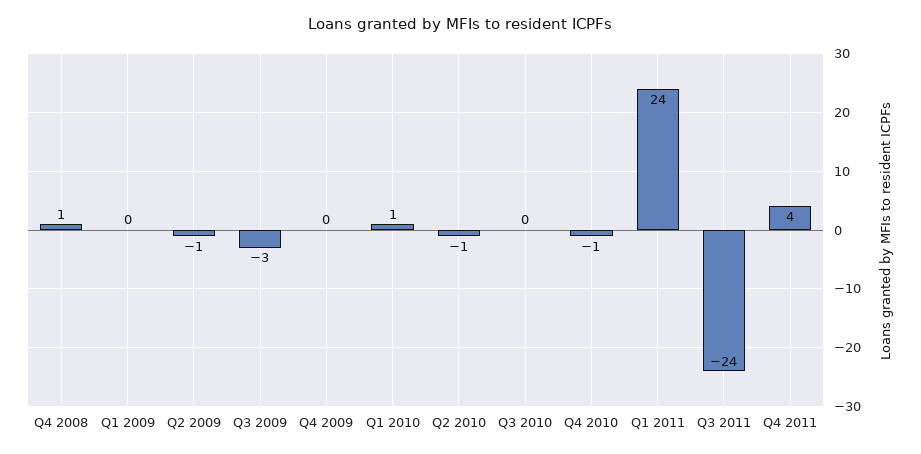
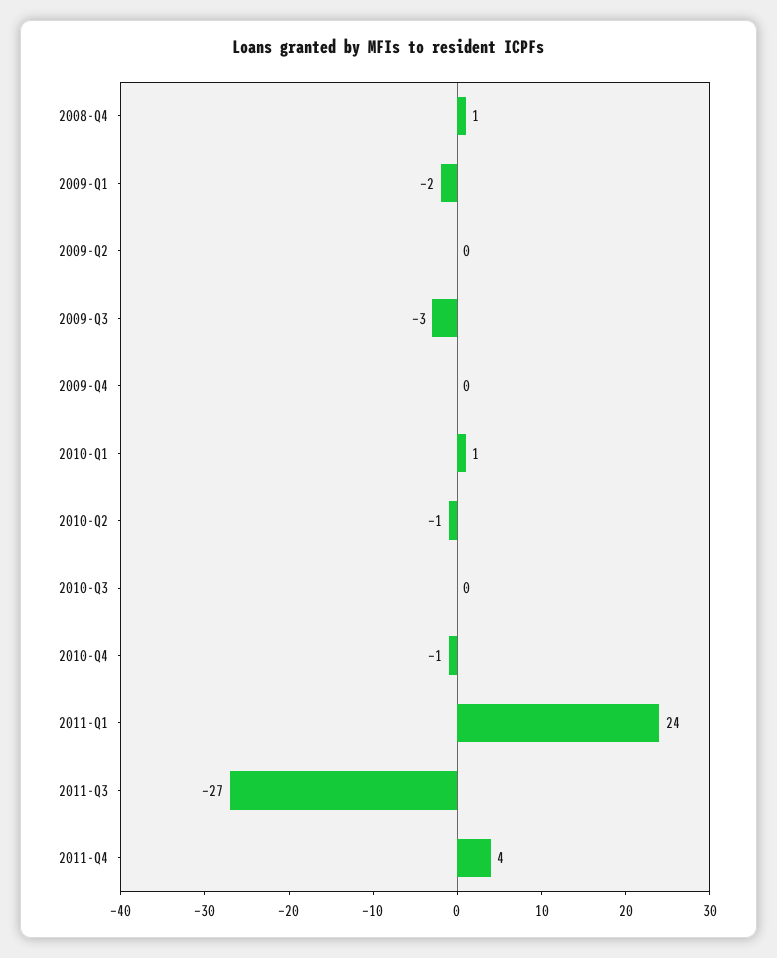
Q1 2009: 0 -> -2
Q2 2009: -1 -> 0
Q3 2011: -24 -> -27

